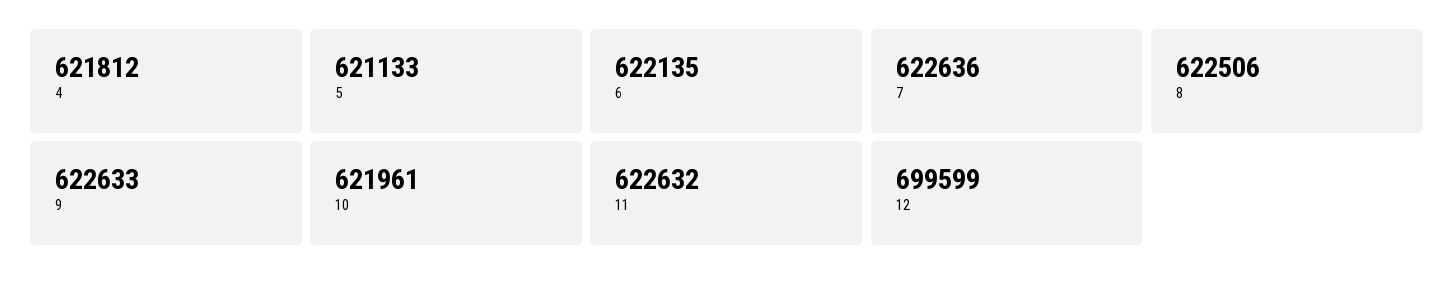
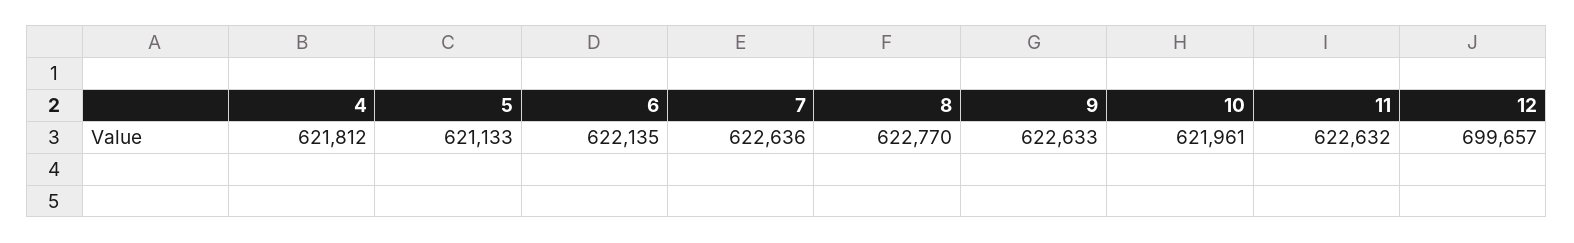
8: 622506 -> 622770
12: 699599 -> 699657

